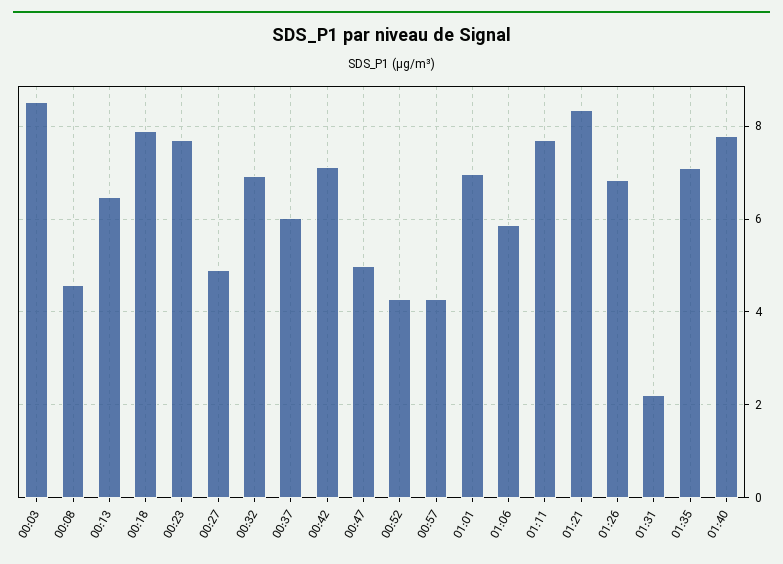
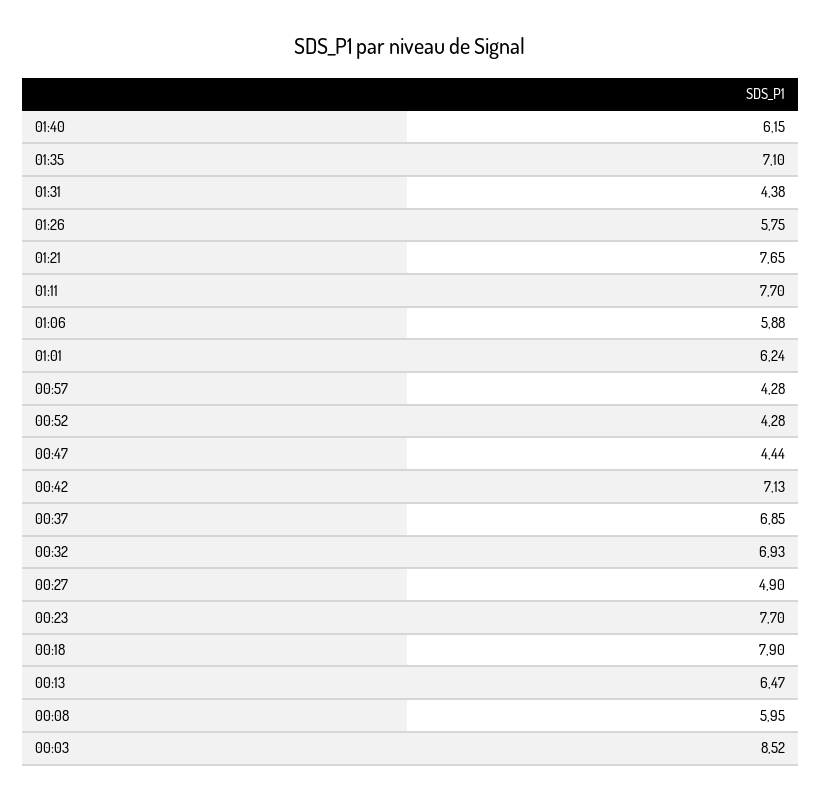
00:08: 4.6 -> 5.95
00:37: 6 -> 6.85
00:47: 5 -> 4.44
01:01: 7 -> 6.24
01:21: 8.4 -> 7.65
01:26: 6.8 -> 5.75
01:31: 2.2 -> 4.38
01:40: 7.8 -> 6.15

